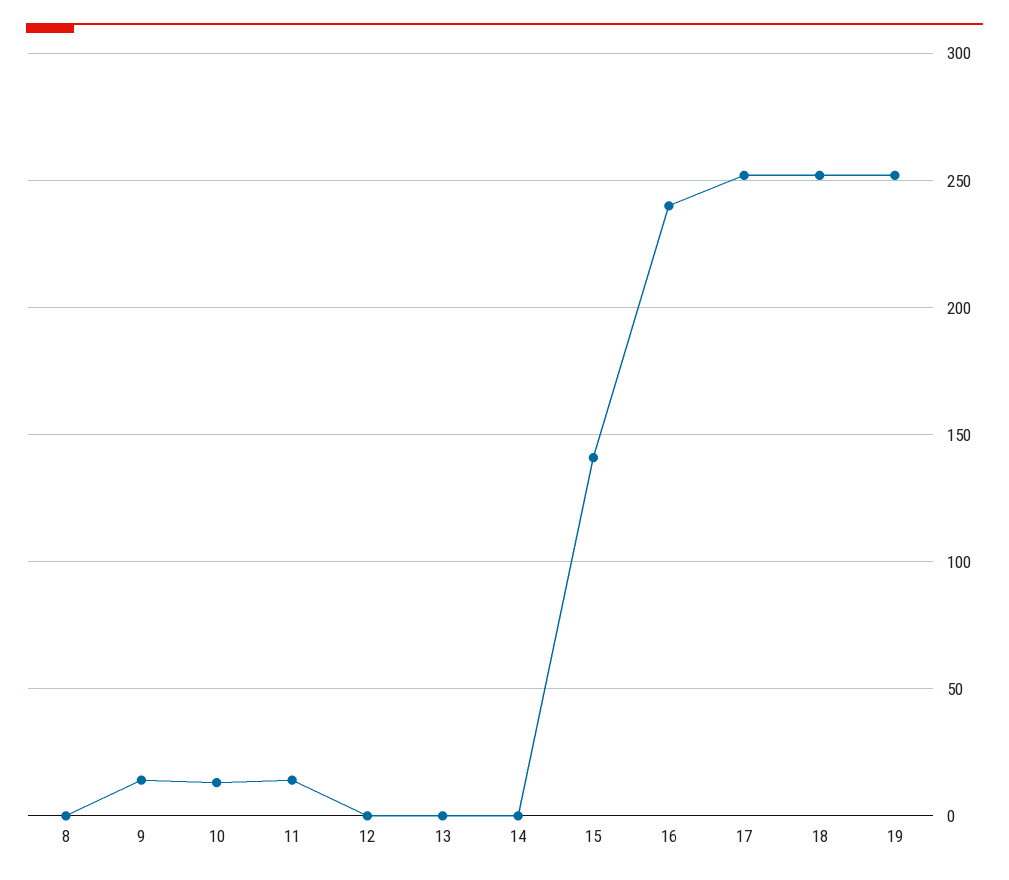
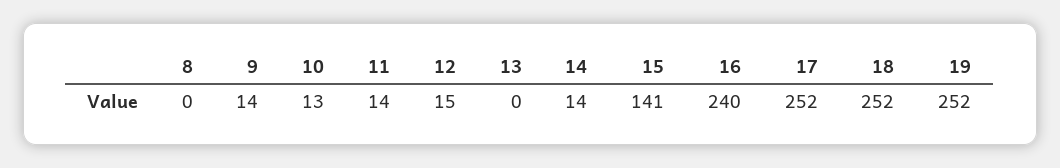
12: 0 -> 15
14: 0 -> 14

